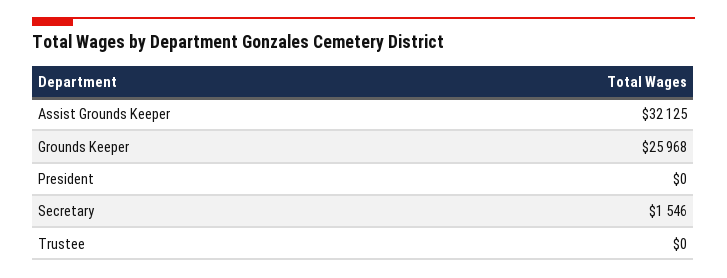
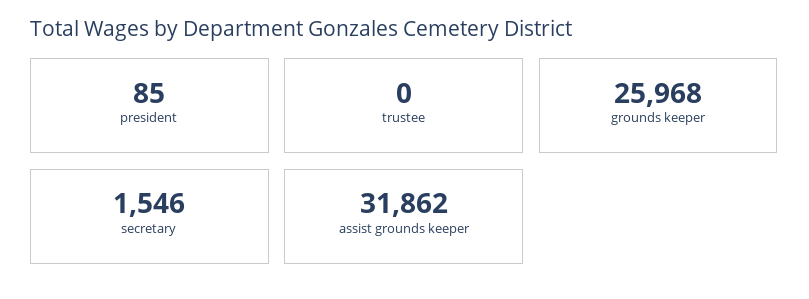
Assist Grounds Keeper: 32125 -> 31862
President: 0 -> 85

